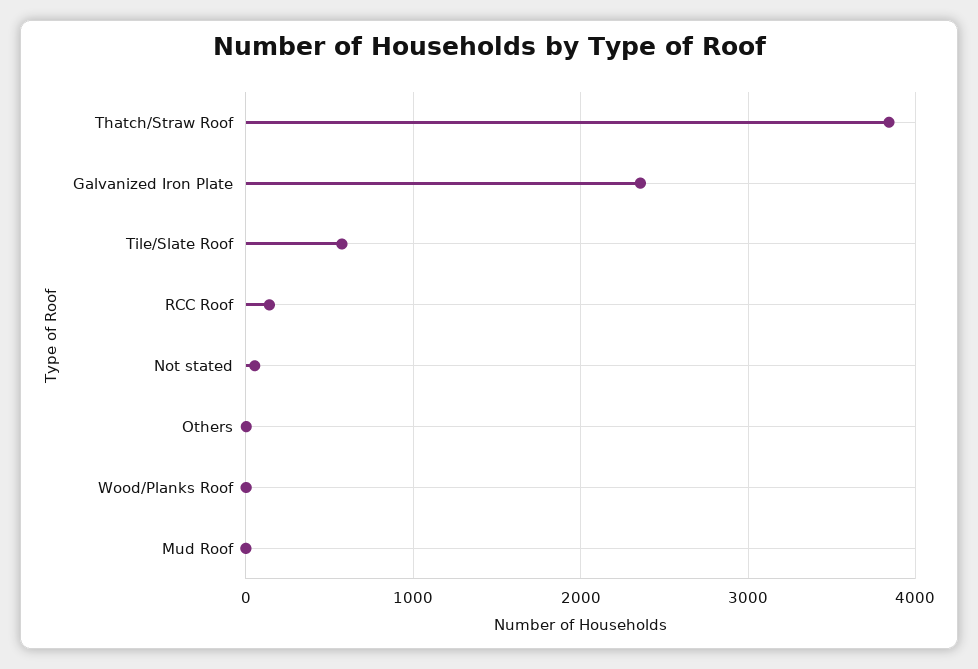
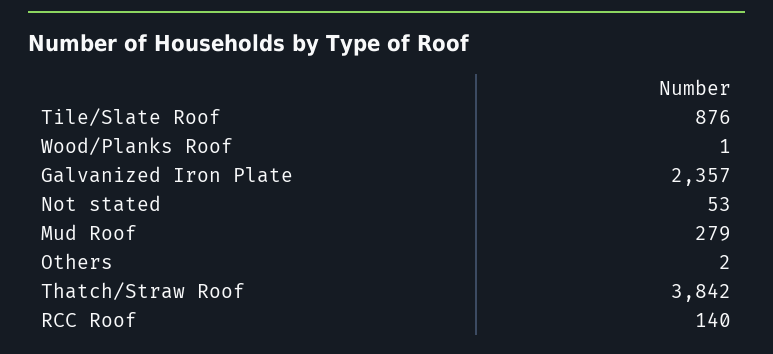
Tile/Slate Roof: 600 -> 876
Mud Roof: 0 -> 279

